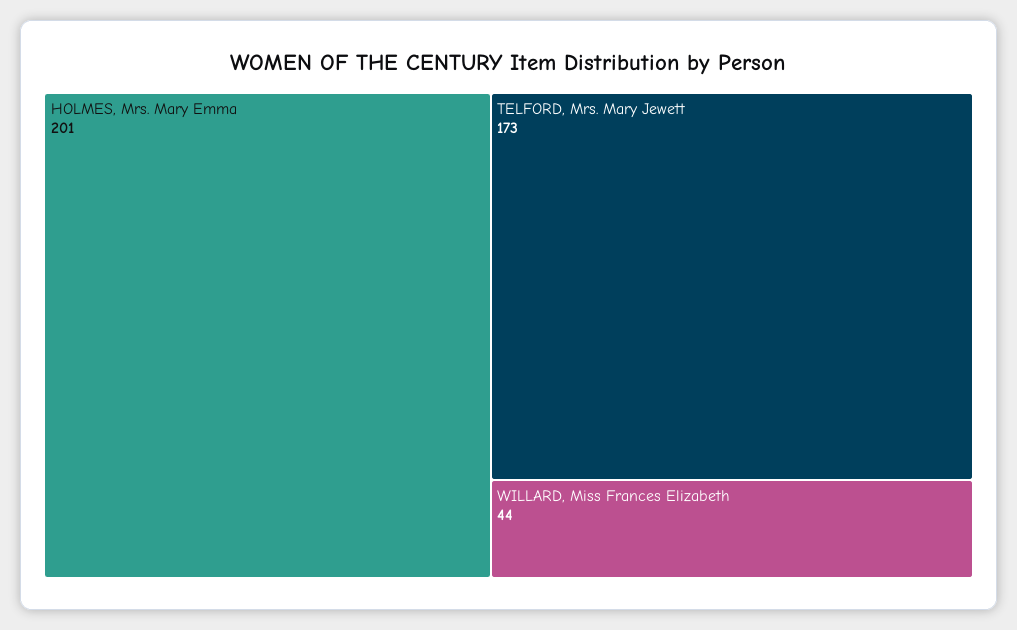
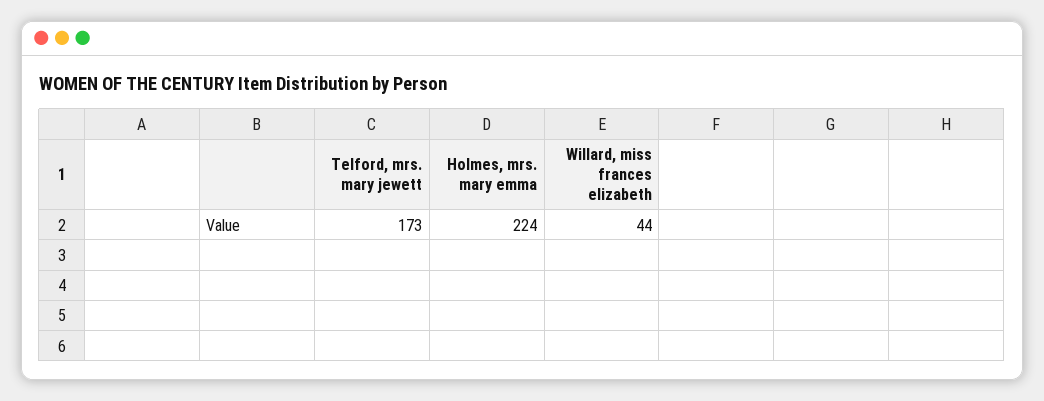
HOLMES, Mrs. Mary Emma: 201 -> 224

